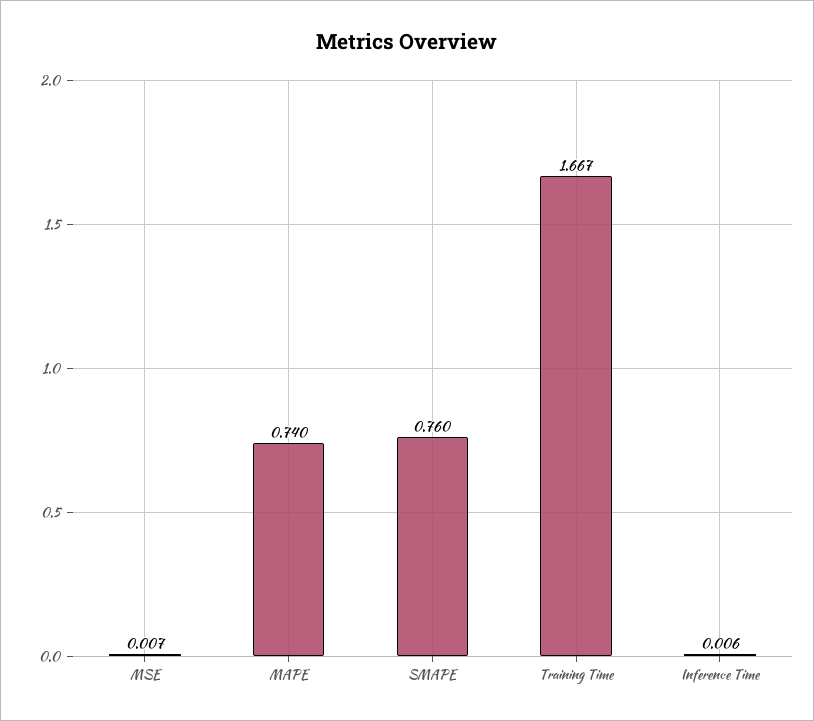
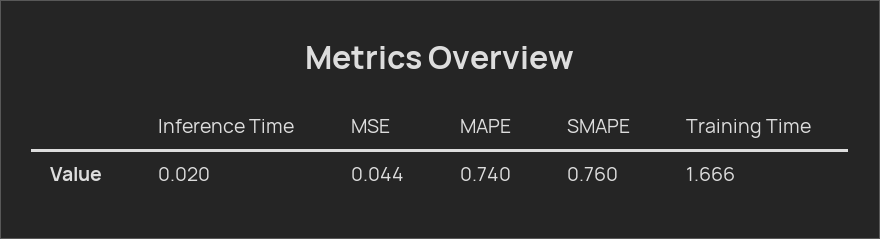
MSE: 0.007 -> 0.044
Training Time: 1.667 -> 1.666
Inference Time: 0.006 -> 0.02

